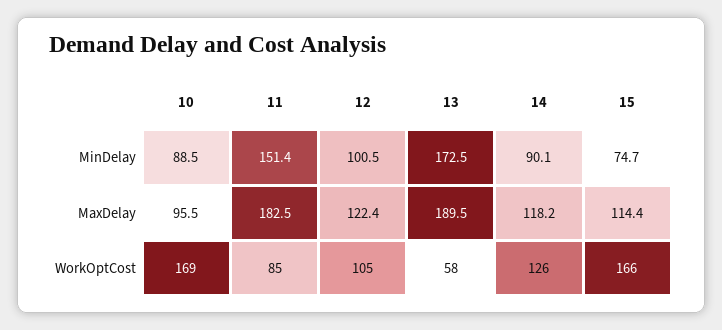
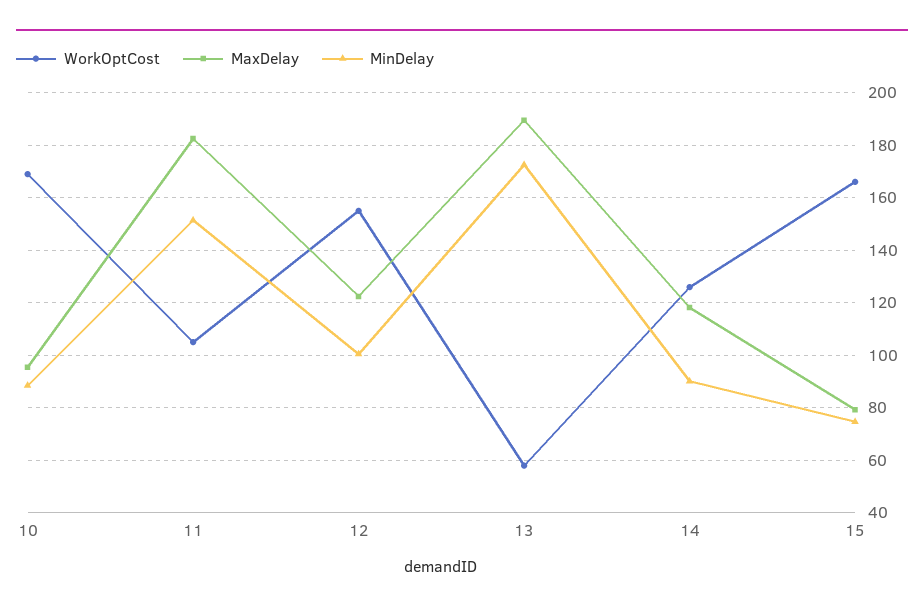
MaxDelay, 15: 114.4 -> 80
WorkOptCost, 11: 85 -> 105
WorkOptCost, 12: 105 -> 155

